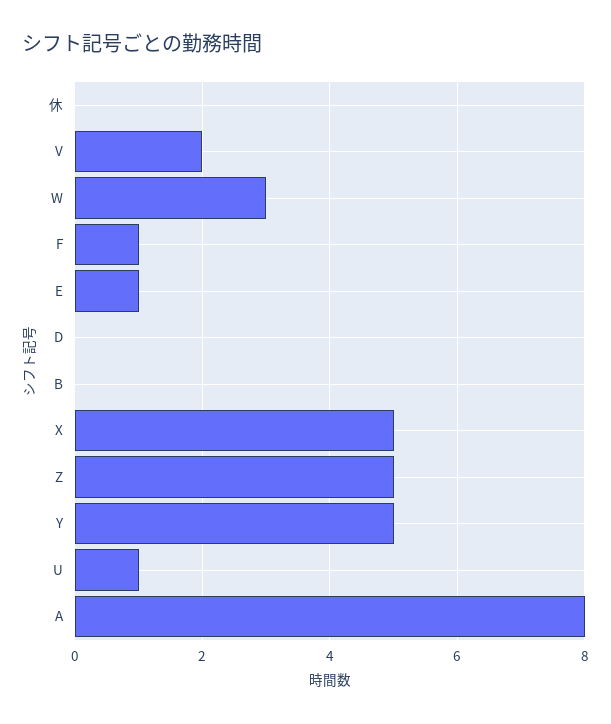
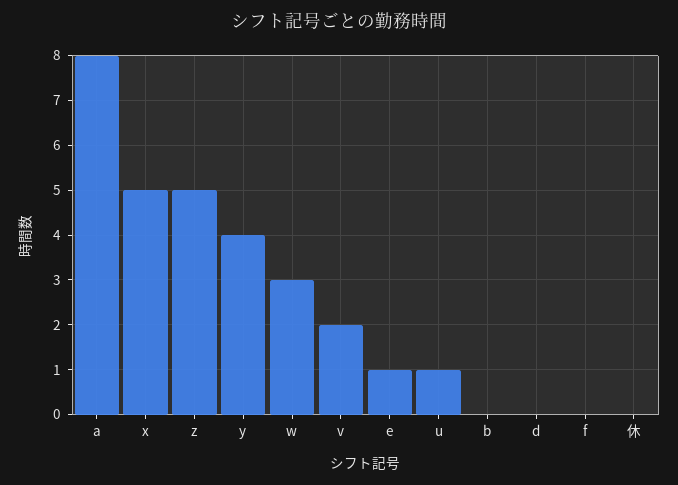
F: 1 -> 0
Y: 5 -> 4

